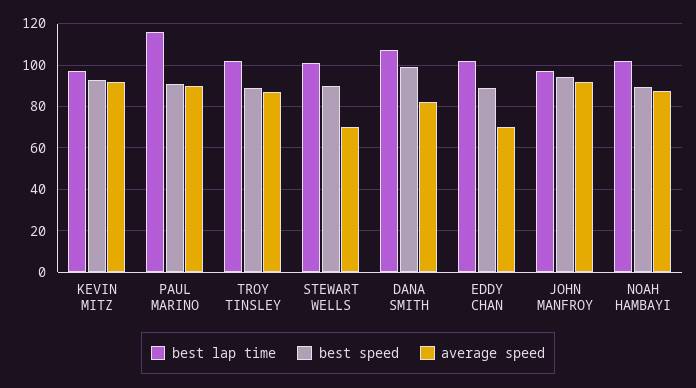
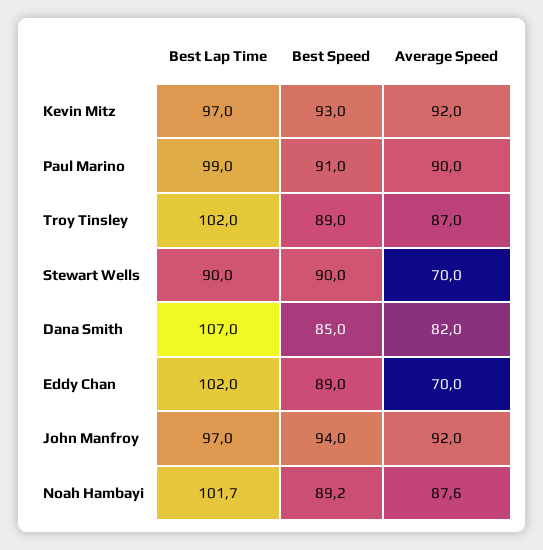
best lap time, PAUL MARINO: 115 -> 99
best lap time, STEWART WELLS: 100 -> 90
best speed, DANA SMITH: 100 -> 85

